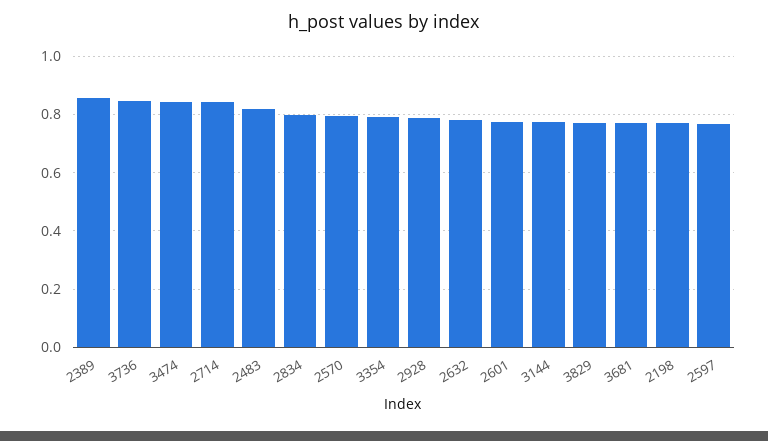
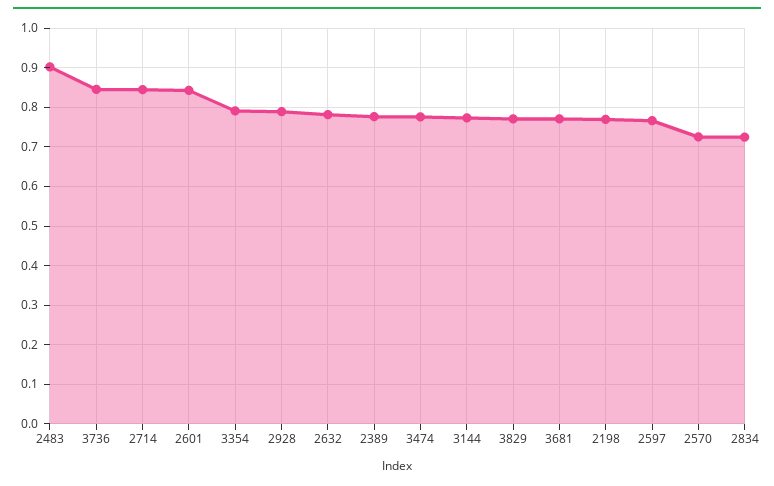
2389: 0.85 -> 0.78
3474: 0.85 -> 0.78
2483: 0.825 -> 0.9
2834: 0.8 -> 0.72
2570: 0.8 -> 0.72
2601: 0.775 -> 0.84

